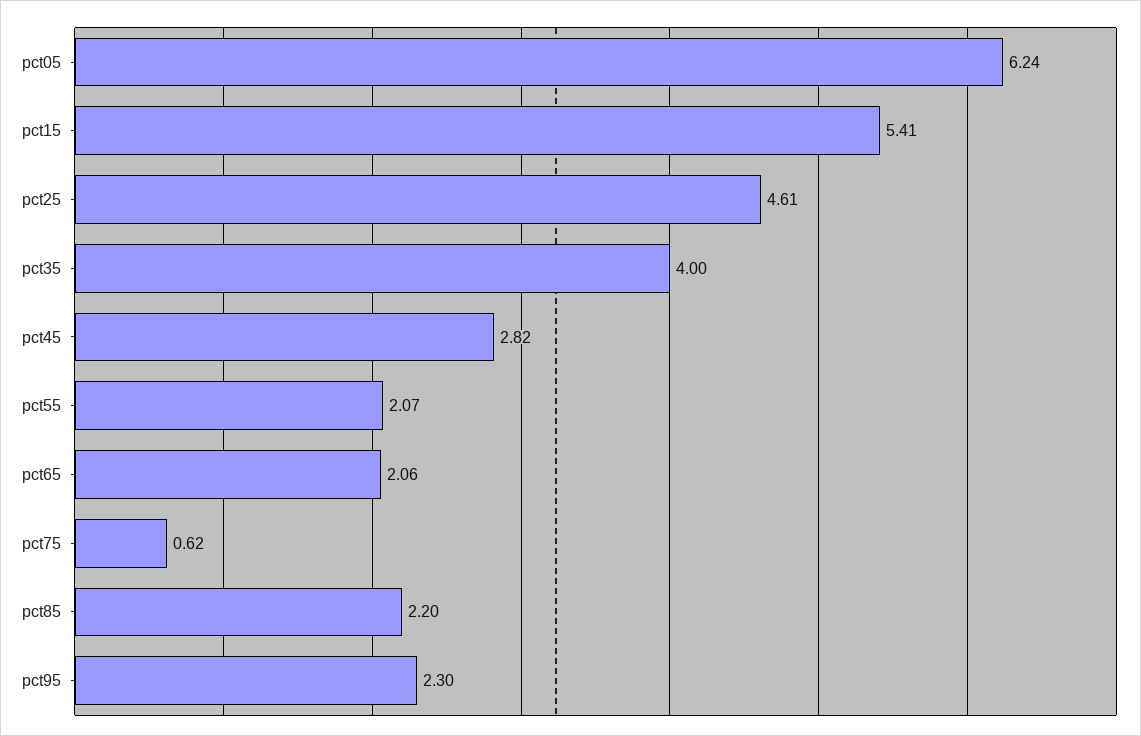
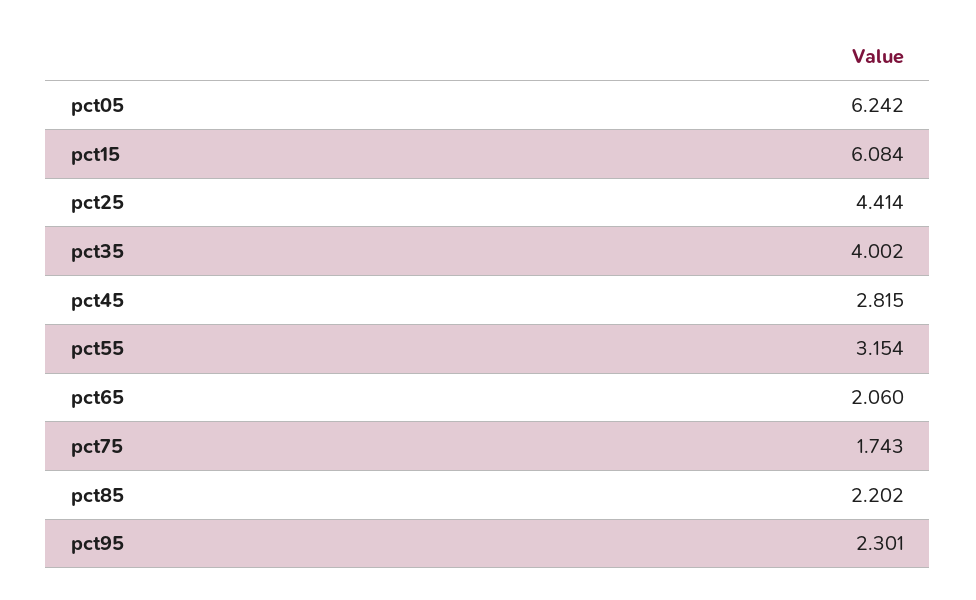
pct15: 5.41 -> 6.084
pct25: 4.61 -> 4.414
pct55: 2.07 -> 3.154
pct75: 0.62 -> 1.743

